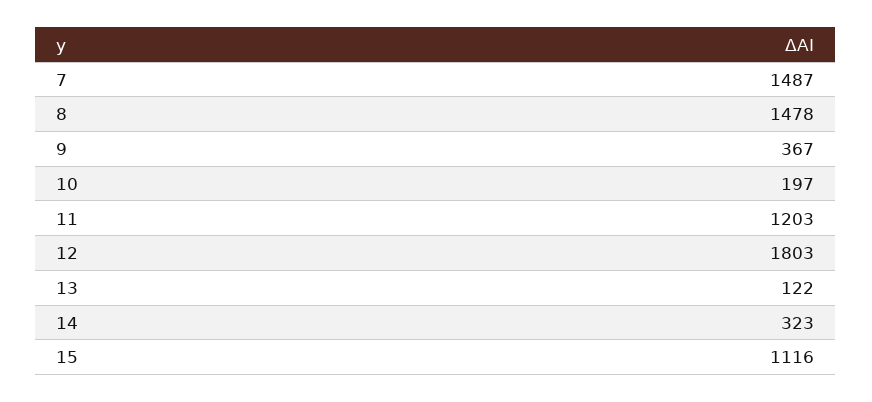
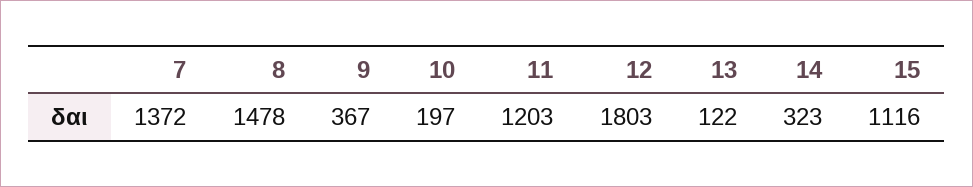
7: 1487 -> 1372

